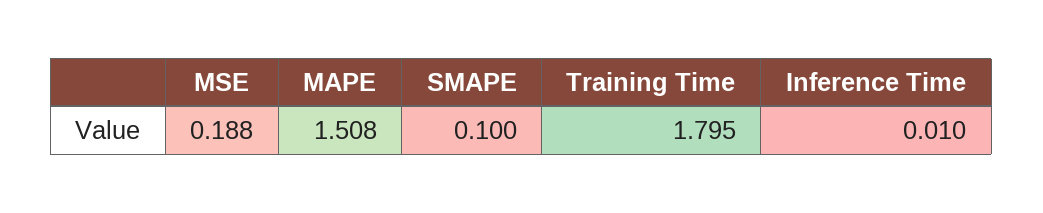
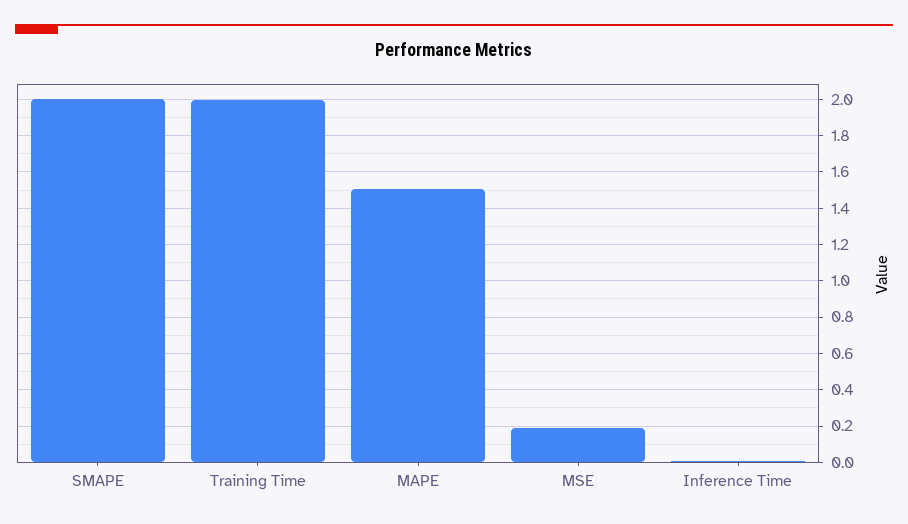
SMAPE: 0.1 -> 2
Training Time: 1.795 -> 2

